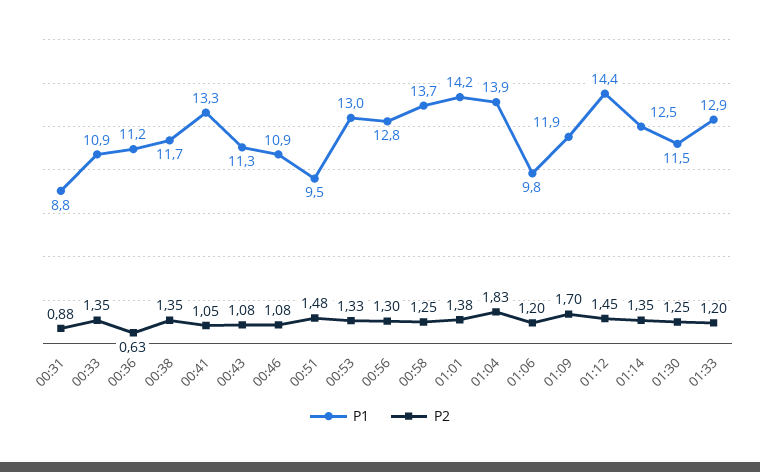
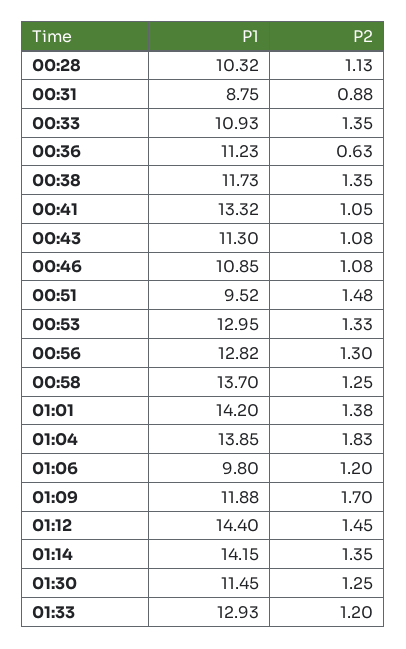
P1, 01:14: 12.5 -> 14.15
P1, 00:28: none -> 10.32
P2, 00:28: none -> 1.13

